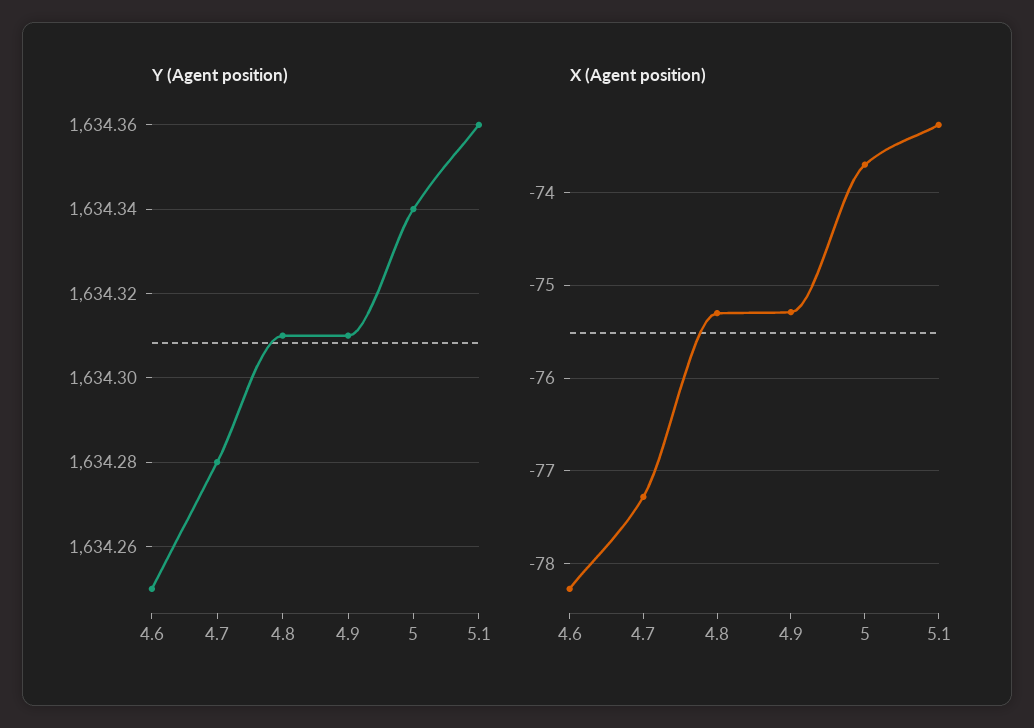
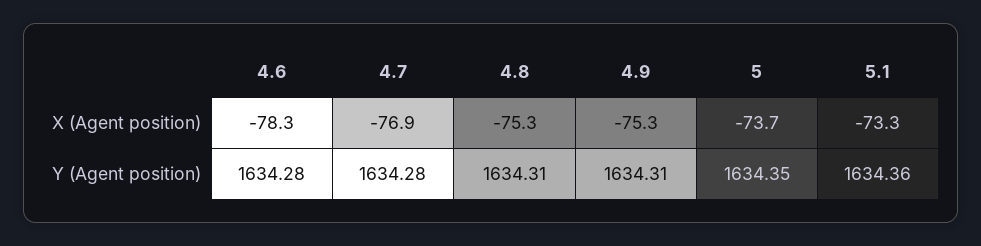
Y (Agent position), 4.6: 1634.25 -> 1634.28
Y (Agent position), 5: 1634.34 -> 1634.35
X (Agent position), 4.7: -77.3 -> -76.9

